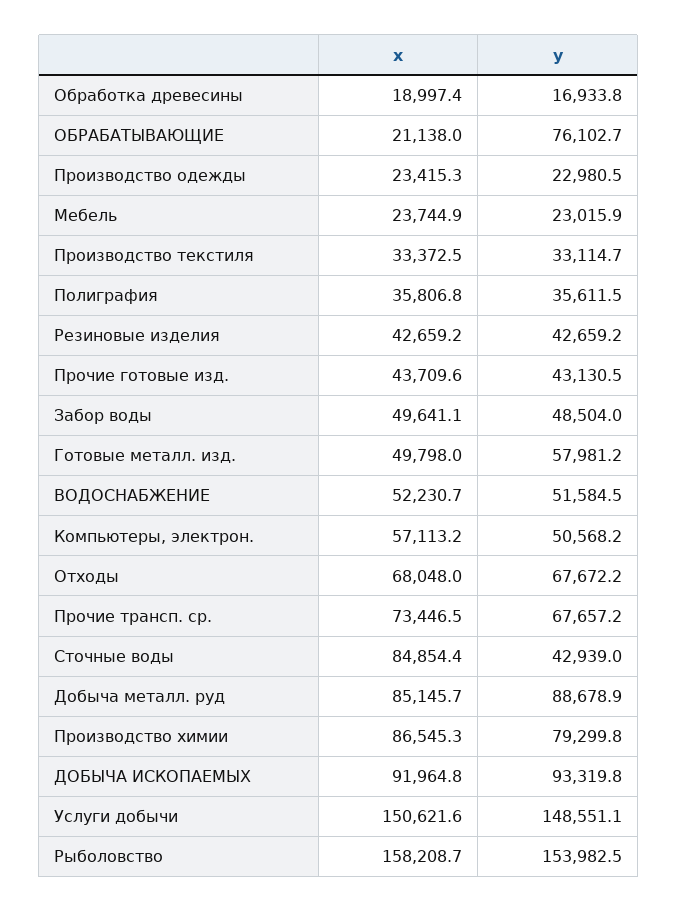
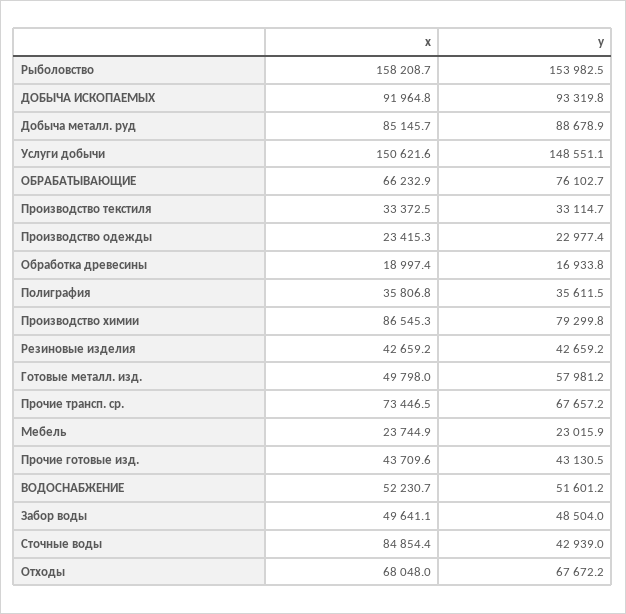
x, ОБРАБАТЫВАЮЩИЕ: 21138 -> 66232.9
y, Производство одежды: 22980.5 -> 22977.4
y, ВОДОСНАБЖЕНИЕ: 51584.5 -> 51601.2
x, Компьютеры, электрон.: 57113.2 -> none
y, Компьютеры, электрон.: 50568.2 -> none

